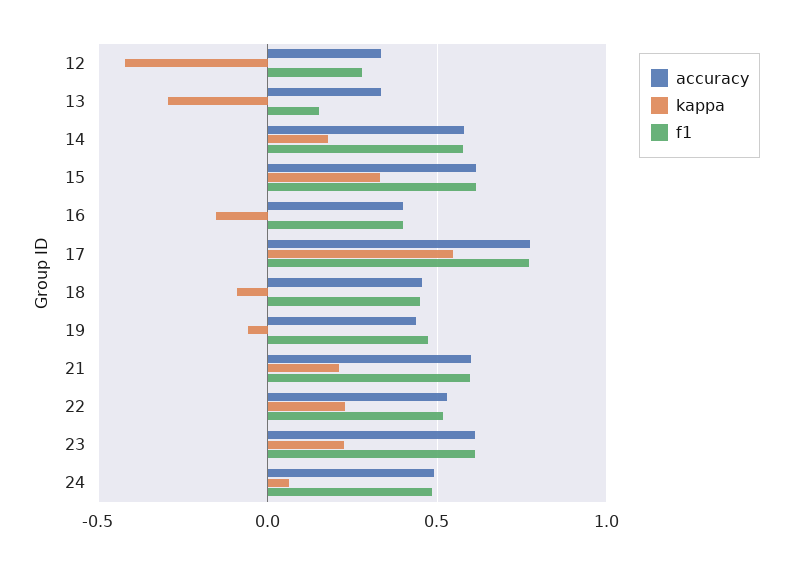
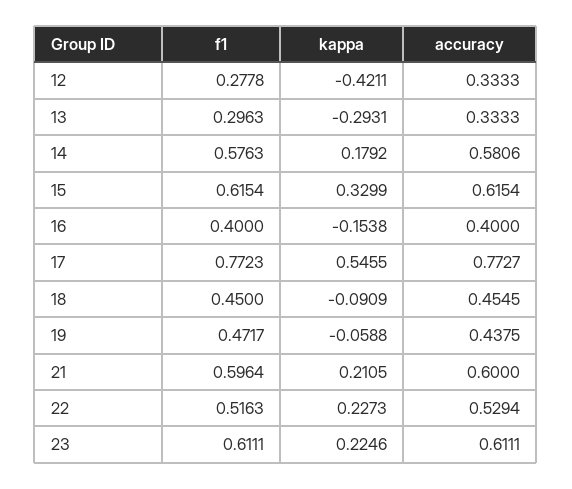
f1, 13: 0.15 -> 0.2963
accuracy, 24: 0.5 -> none
kappa, 24: 0.05 -> none
f1, 24: 0.5 -> none

